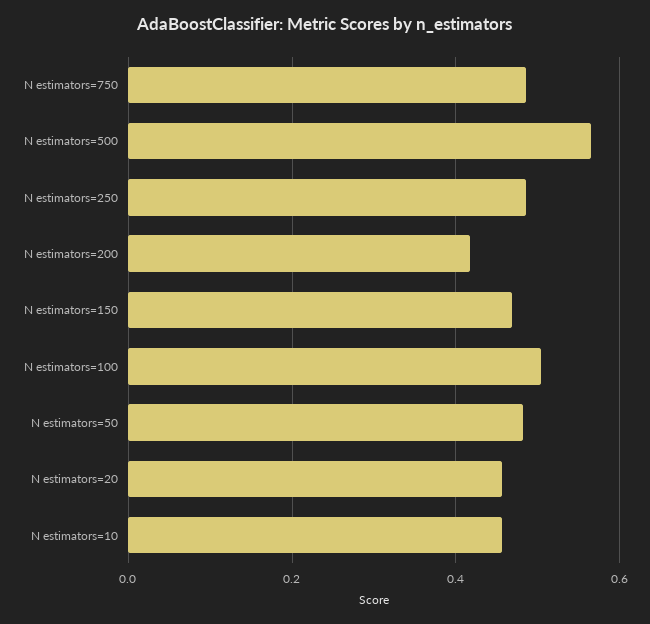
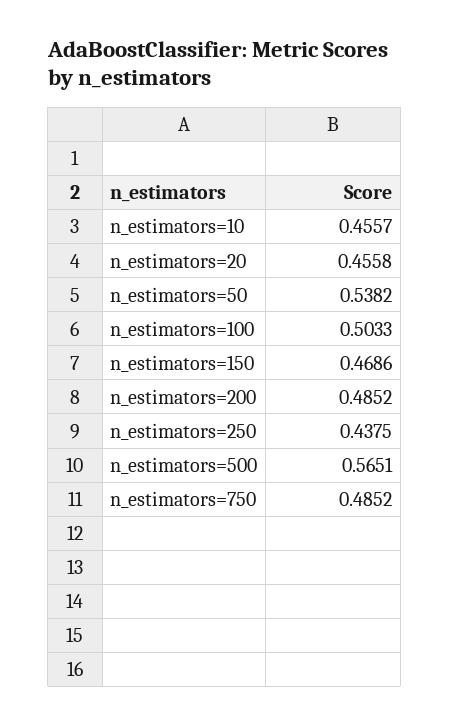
N estimators=250: 0.48 -> 0.4375
N estimators=200: 0.42 -> 0.4852
N estimators=50: 0.48 -> 0.5382

